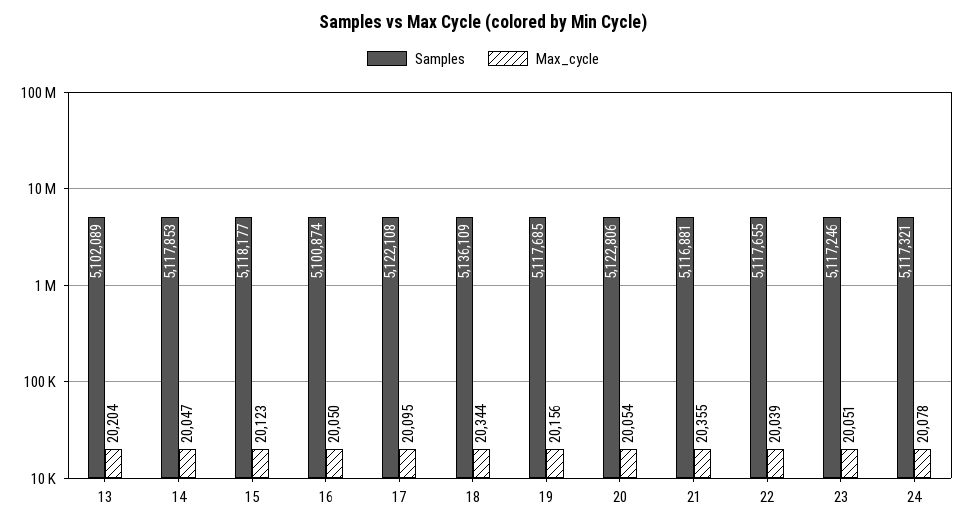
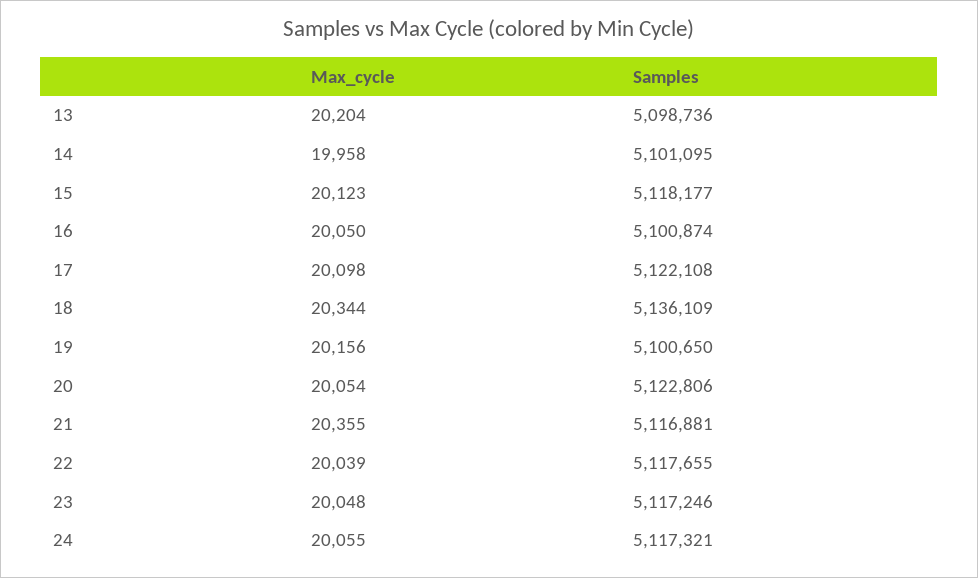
Samples, 13: 5102089 -> 5098736
Samples, 14: 5117853 -> 5101095
Max_cycle, 14: 20047 -> 19958
Max_cycle, 17: 20095 -> 20098
Samples, 19: 5117685 -> 5100650
Max_cycle, 23: 20051 -> 20048
Max_cycle, 24: 20078 -> 20055

